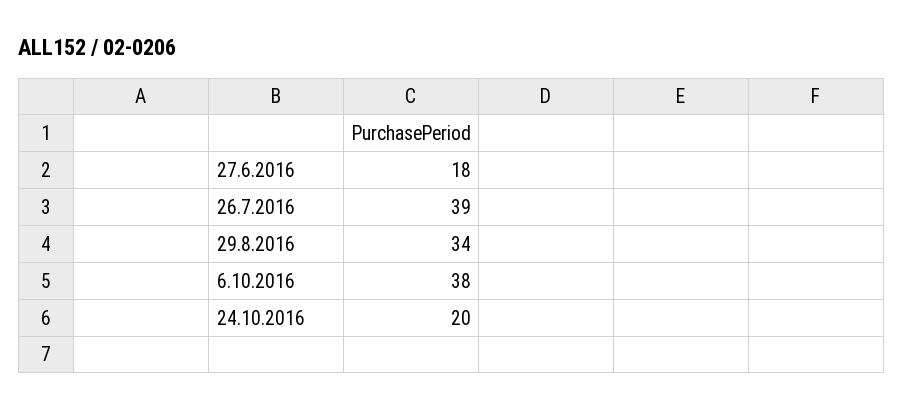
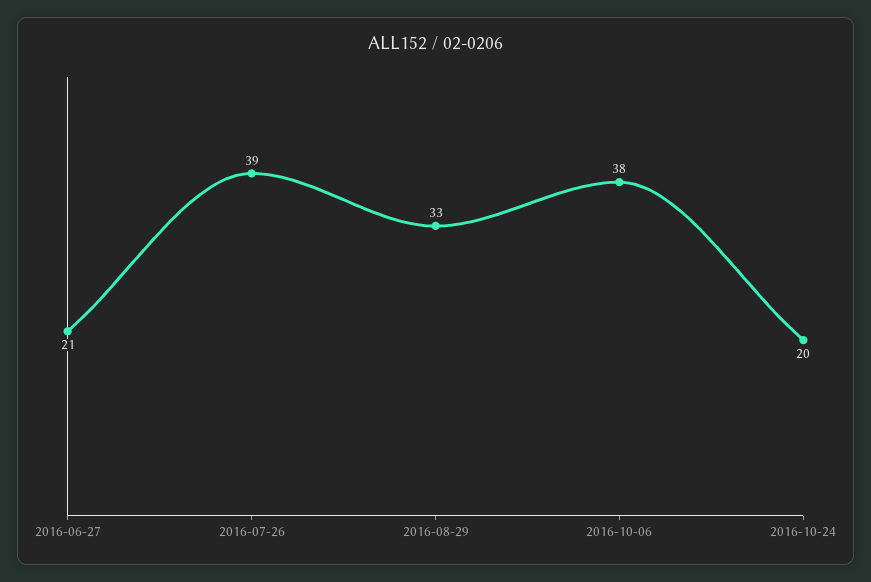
27.6.2016: 18 -> 21
29.8.2016: 34 -> 33

